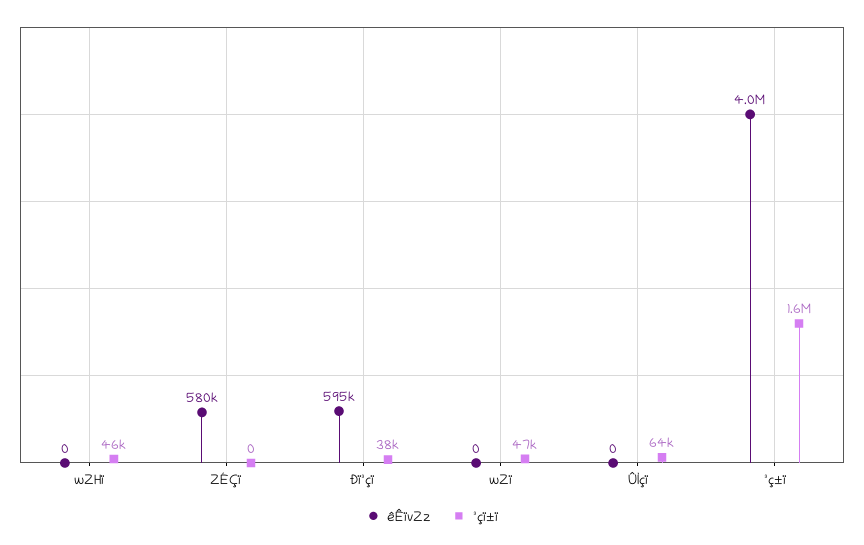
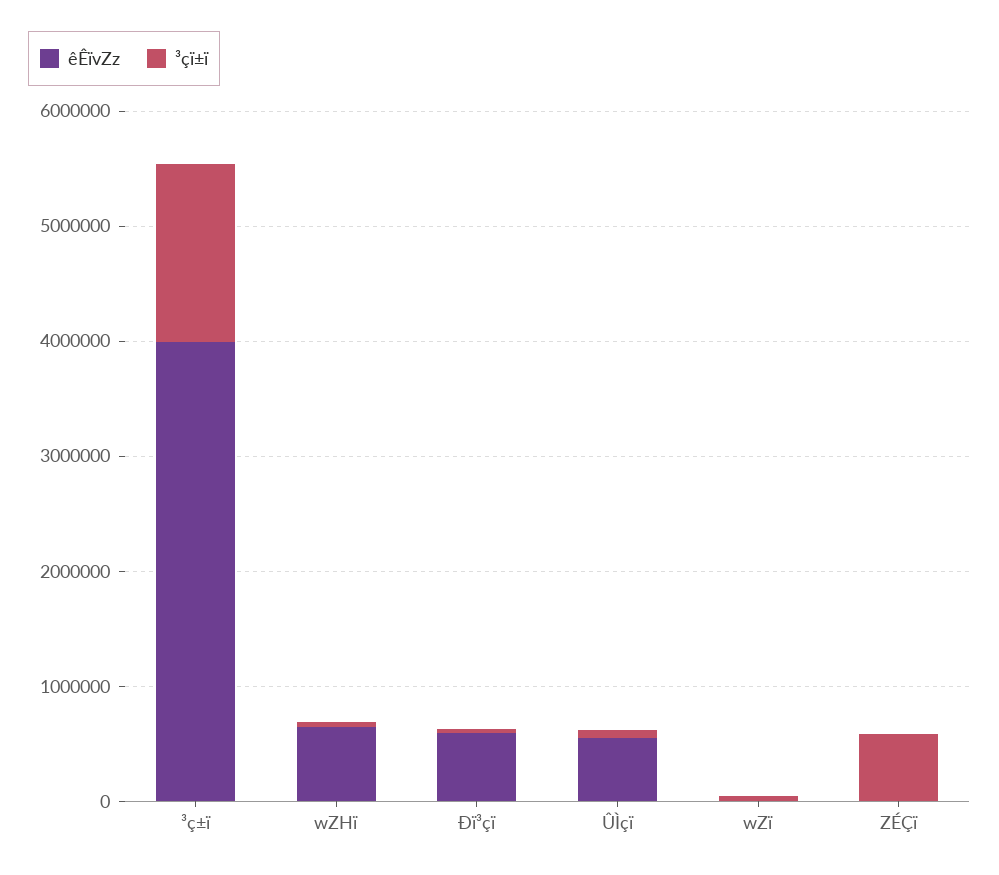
êÊïvZz, wZHï: 0 -> 600000
êÊïvZz, ZÉÇï: 580000 -> 0
³çï±ï, ZÉÇï: 0 -> 600000
êÊïvZz, ÛÌçï: 0 -> 600000

